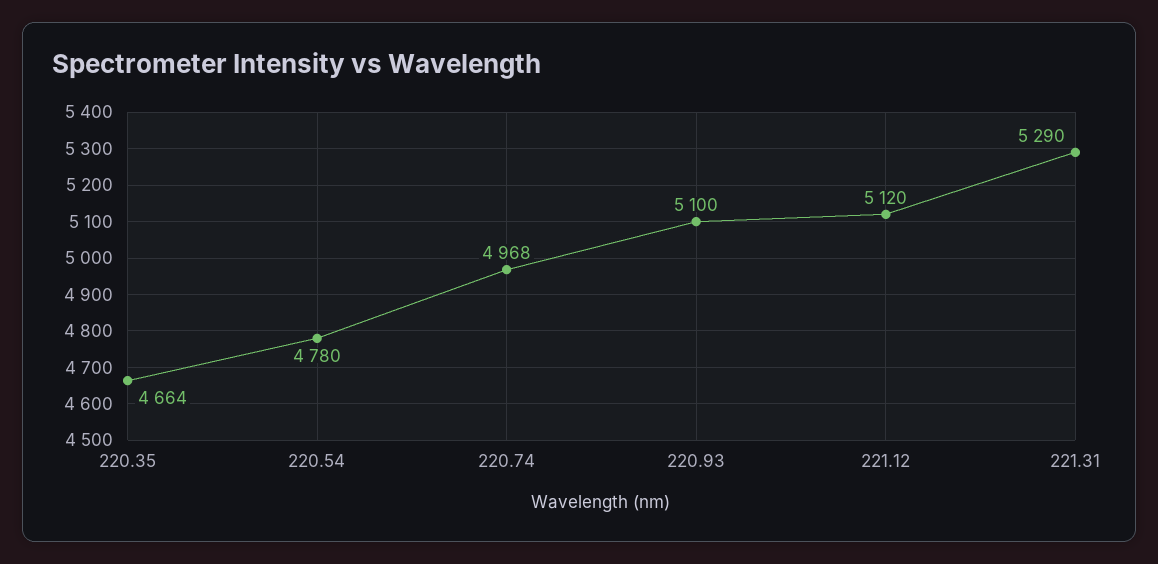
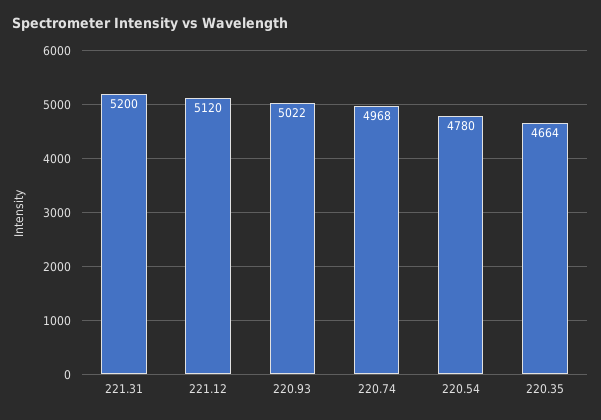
220.93: 5100 -> 5022
221.31: 5290 -> 5200

